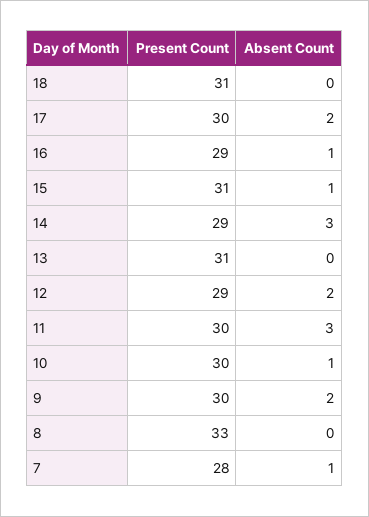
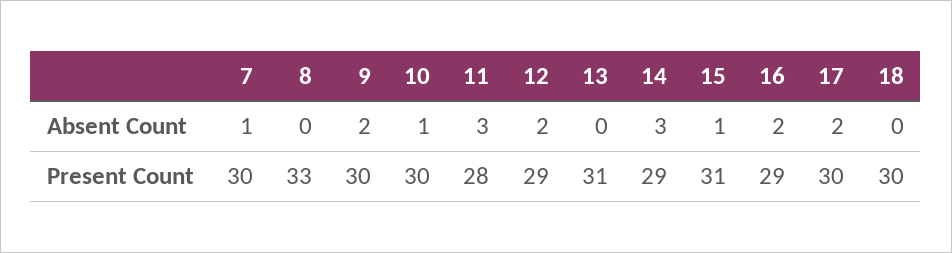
Present Count, 18: 31 -> 30
Absent Count, 16: 1 -> 2
Present Count, 11: 30 -> 28
Present Count, 7: 28 -> 30

